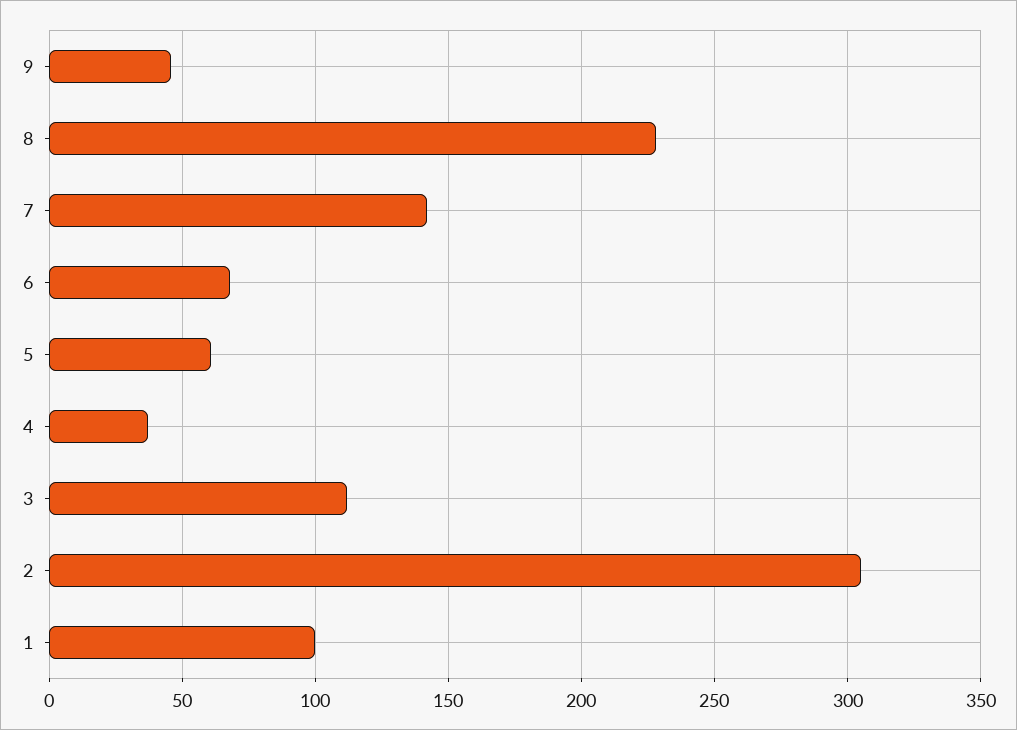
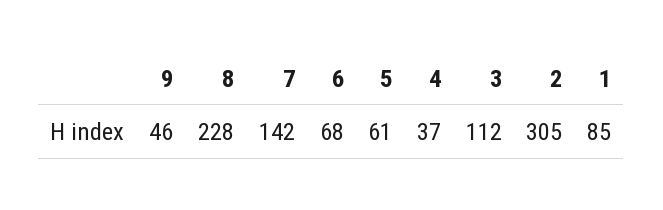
1: 100 -> 85

